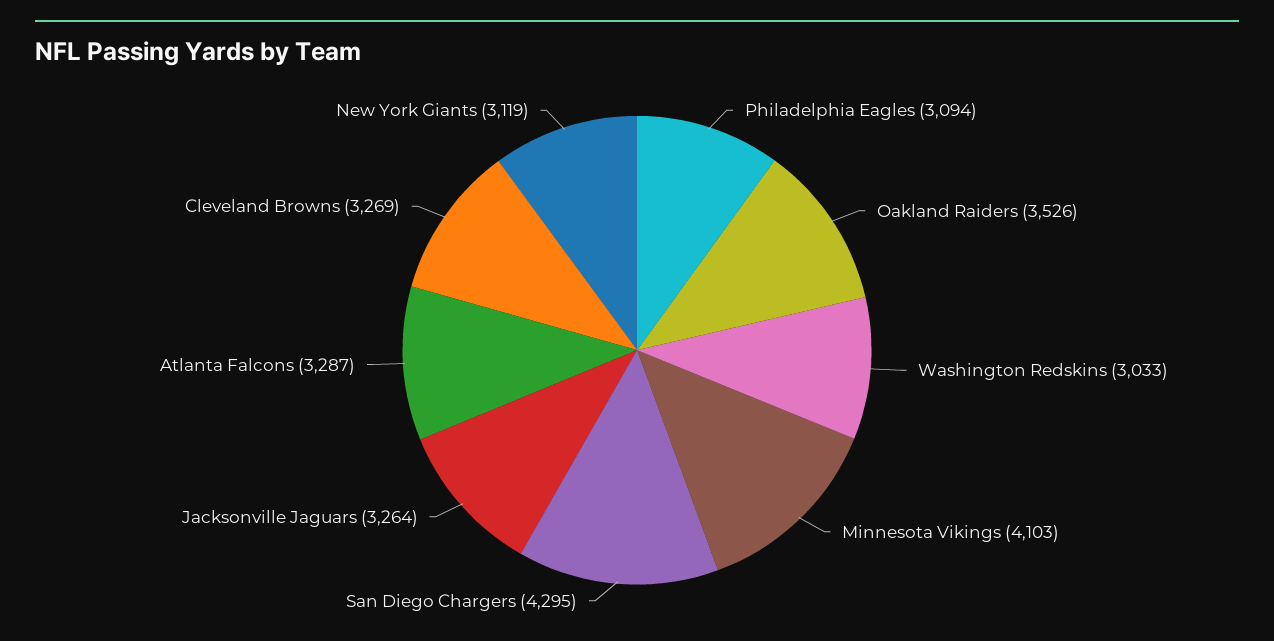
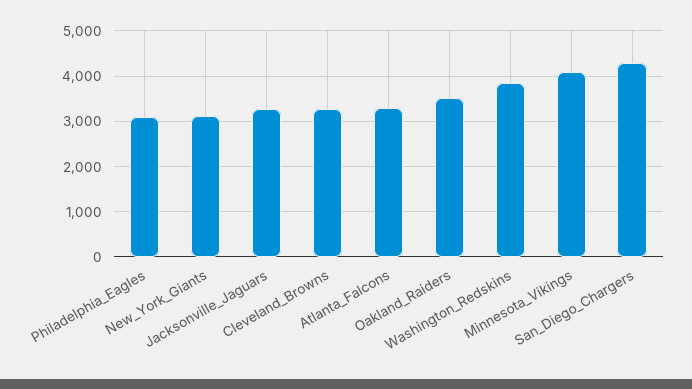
Washington Redskins: 3033 -> 3800

